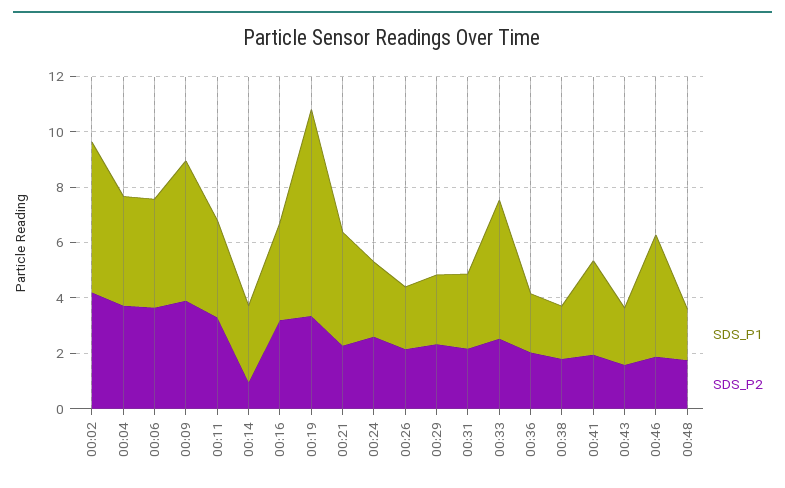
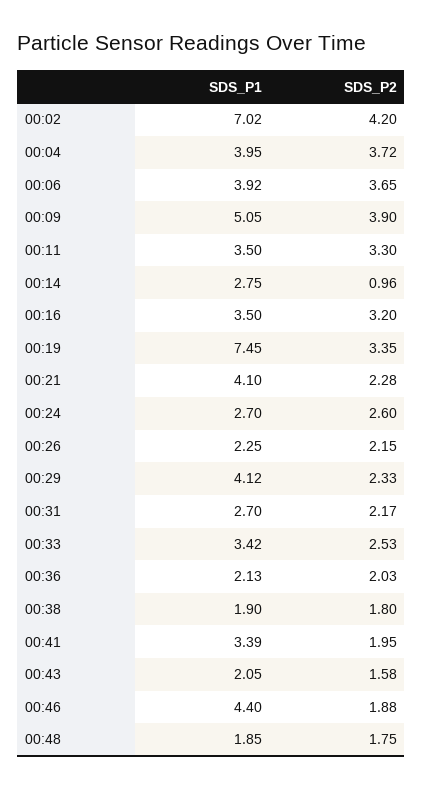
SDS_P1, 00:02: 5.5 -> 7.02
SDS_P1, 00:29: 2.5 -> 4.12
SDS_P1, 00:33: 5 -> 3.42

